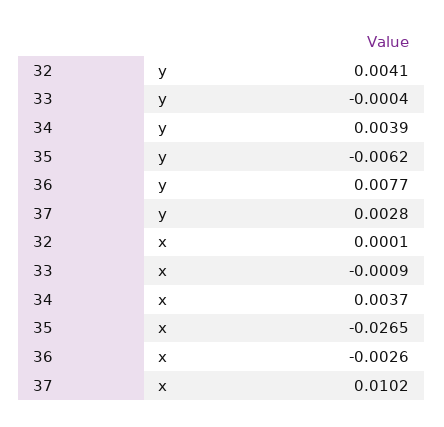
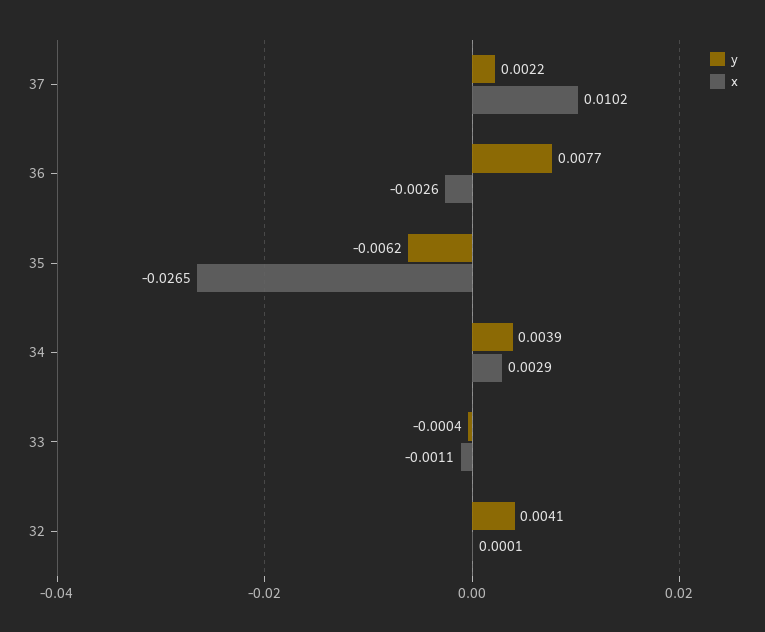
y, 37: 0.0028 -> 0.0022
x, 33: -0.0009 -> -0.0011
x, 34: 0.0037 -> 0.0029

